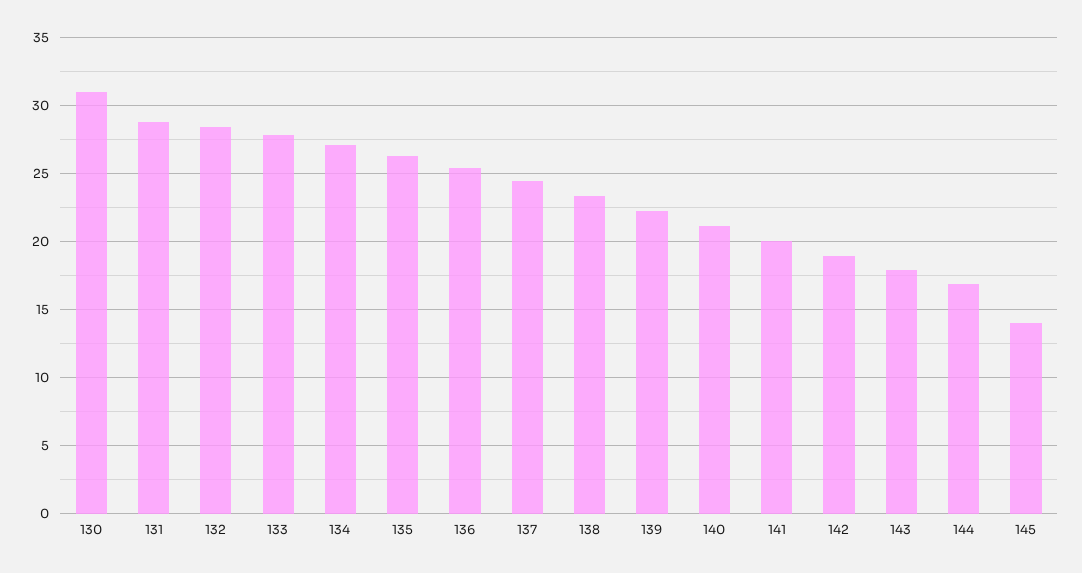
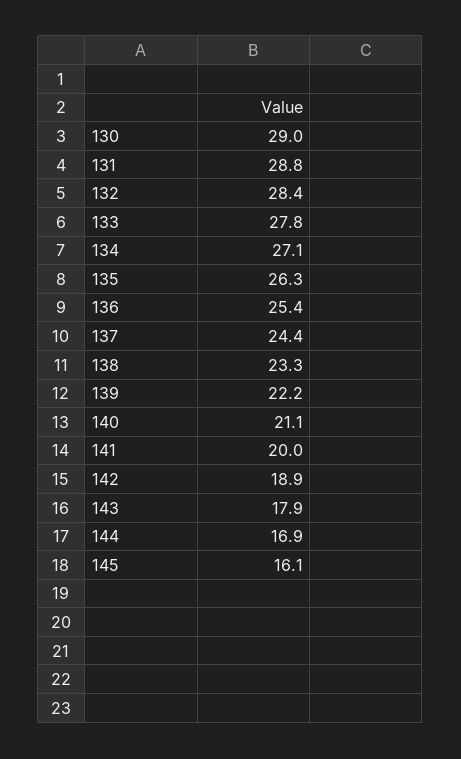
130: 31 -> 29
145: 14 -> 16.1

